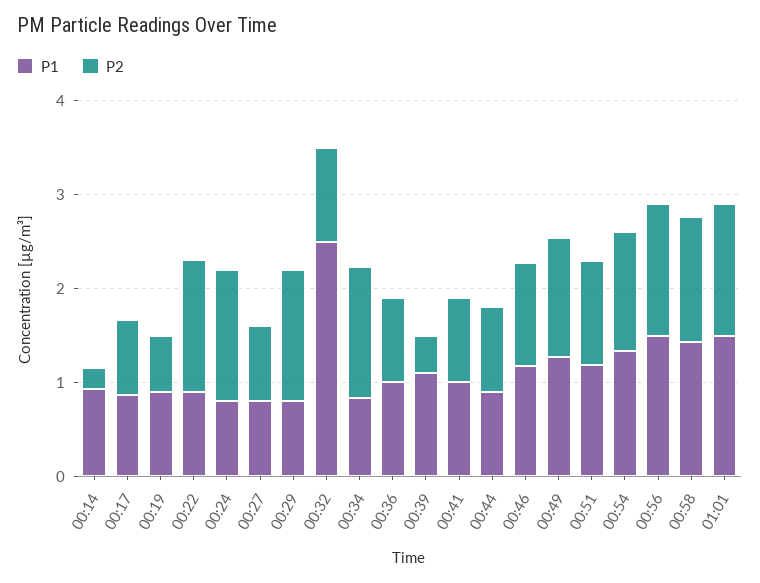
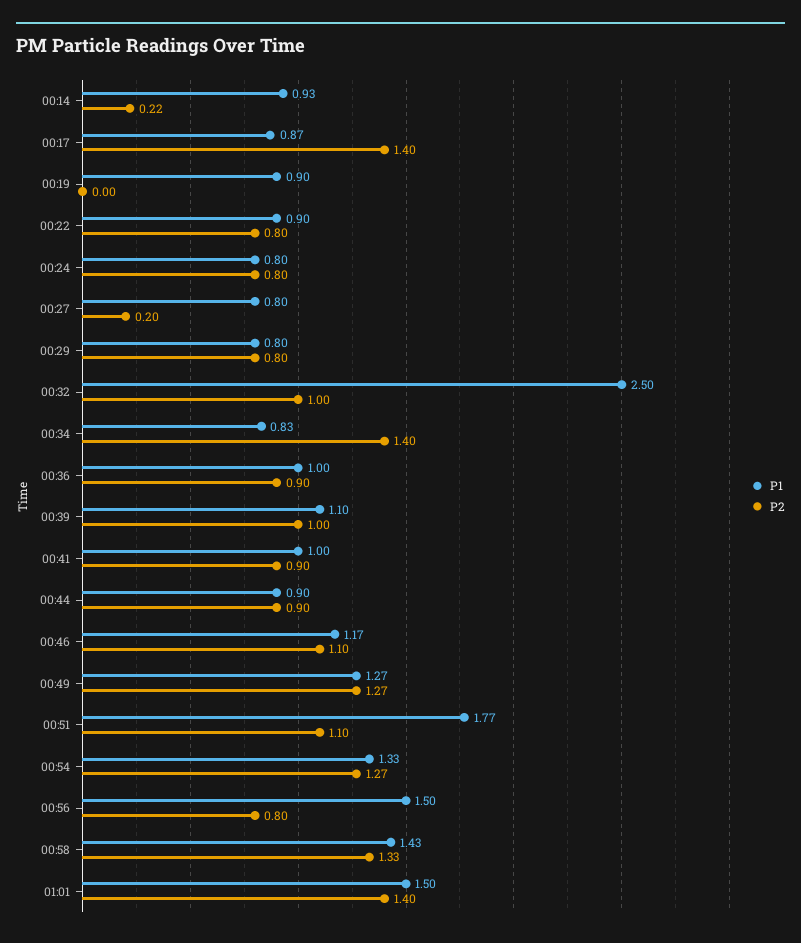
P2, 00:17: 0.8 -> 1.4
P2, 00:19: 0.6 -> 0
P2, 00:22: 1.4 -> 0.8
P2, 00:24: 1.4 -> 0.8
P2, 00:27: 0.8 -> 0.2
P2, 00:29: 1.4 -> 0.8
P2, 00:39: 0.4 -> 1
P1, 00:51: 1.2 -> 1.77
P2, 00:56: 1.4 -> 0.8

